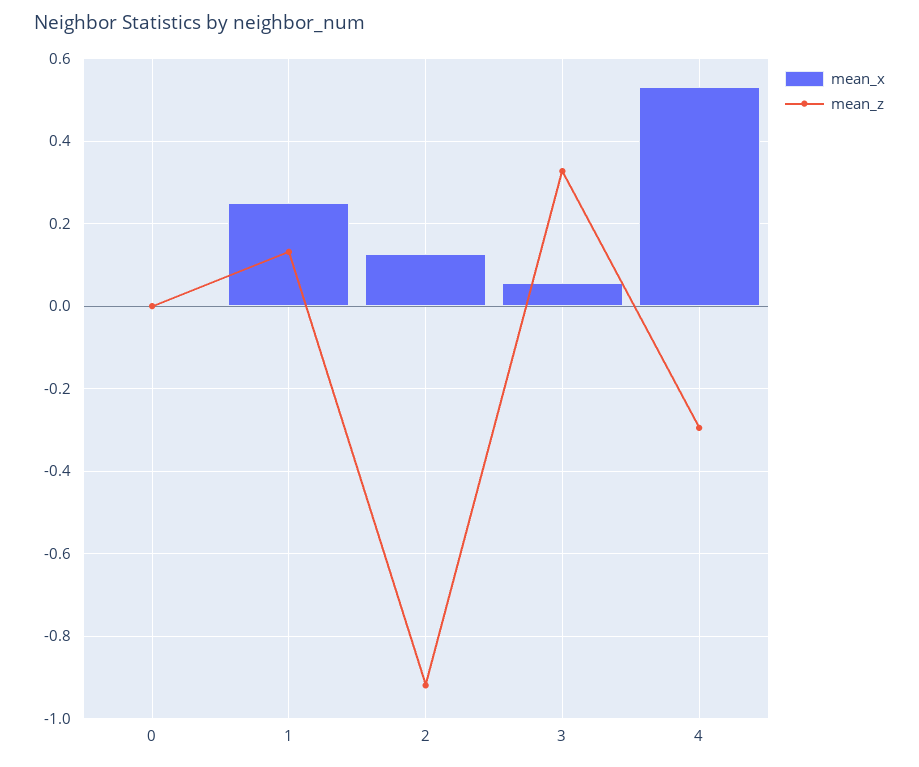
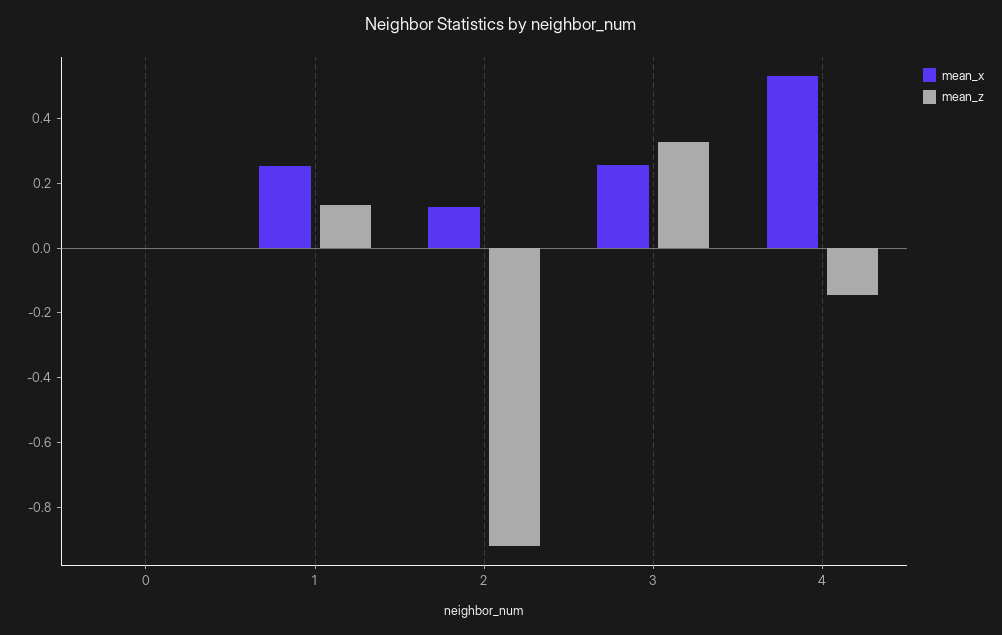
mean_x, 3: 0.06 -> 0.25
mean_z, 4: -0.3 -> -0.15

